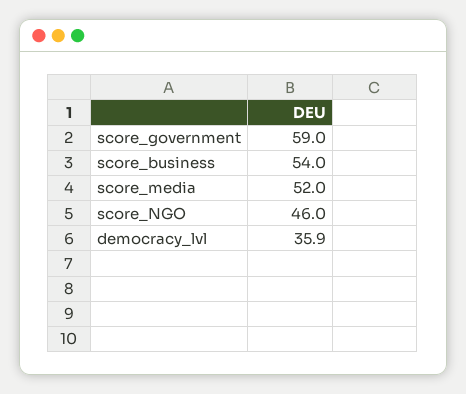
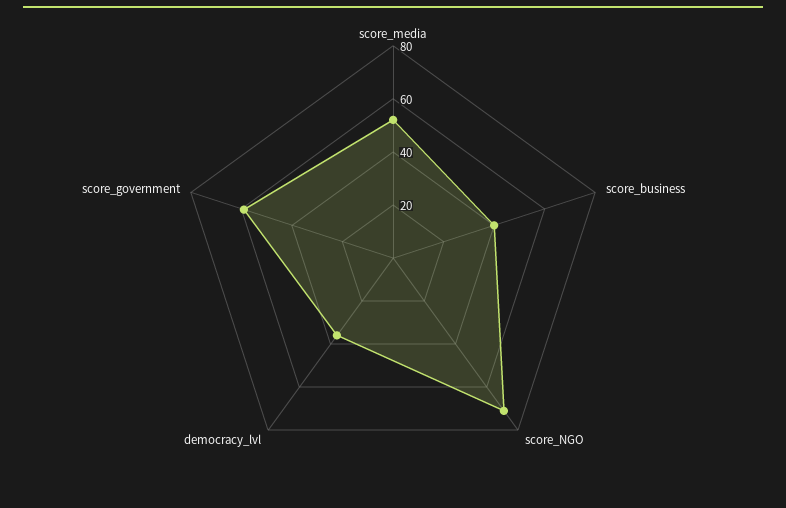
score_business: 54 -> 40
score_NGO: 46 -> 70

